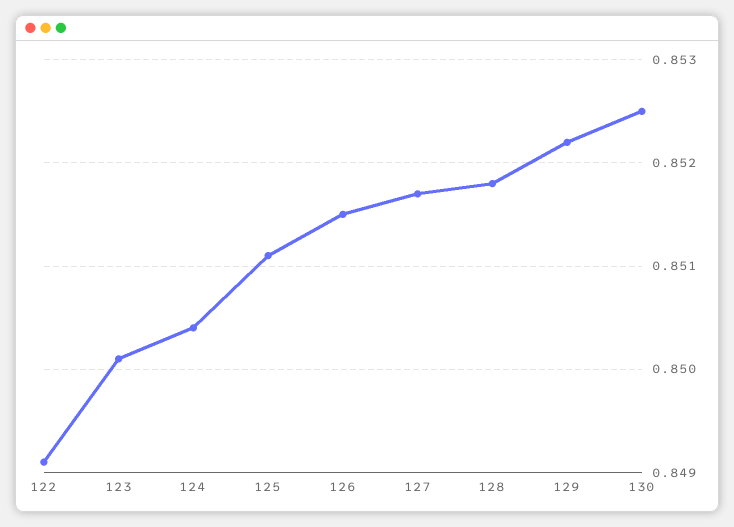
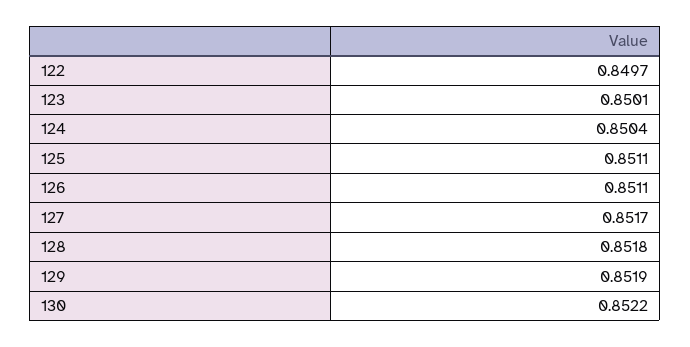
122: 0.8491 -> 0.8497
126: 0.8515 -> 0.8511
129: 0.8522 -> 0.8519
130: 0.8525 -> 0.8522

